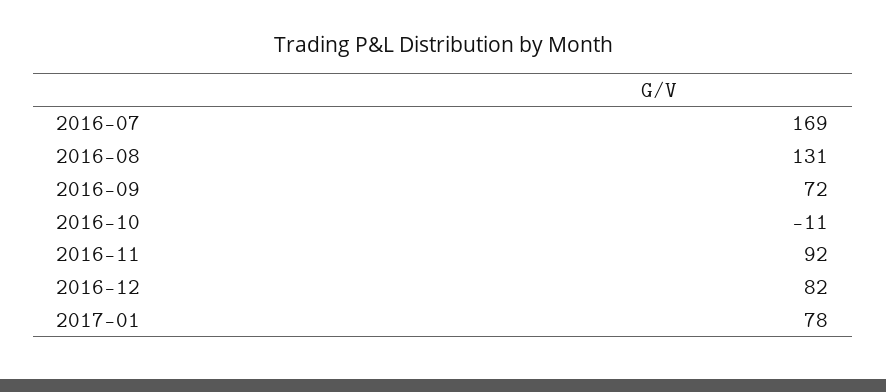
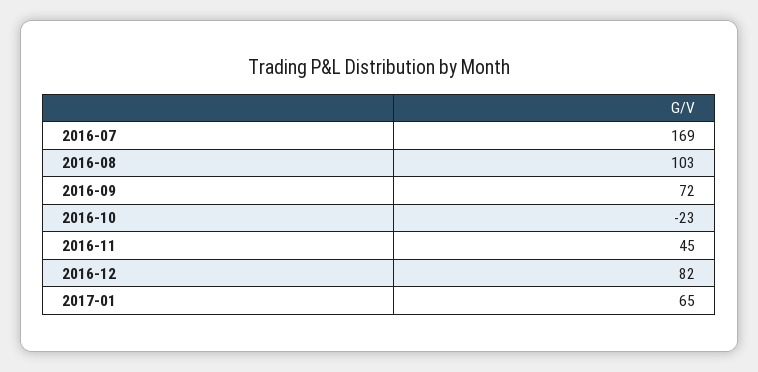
2016-08: 131 -> 103
2016-10: -11 -> -23
2016-11: 92 -> 45
2017-01: 78 -> 65

